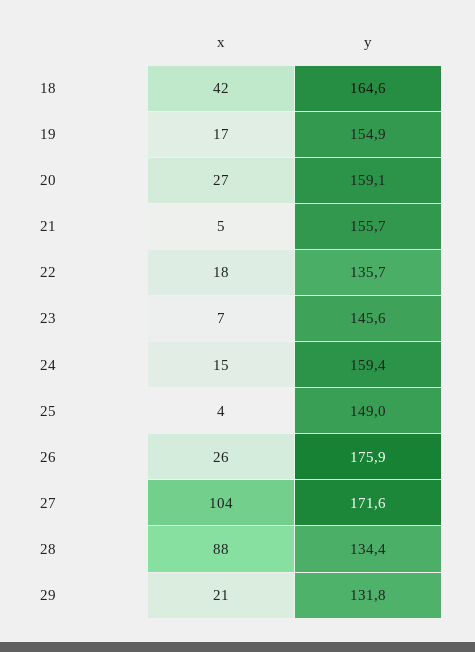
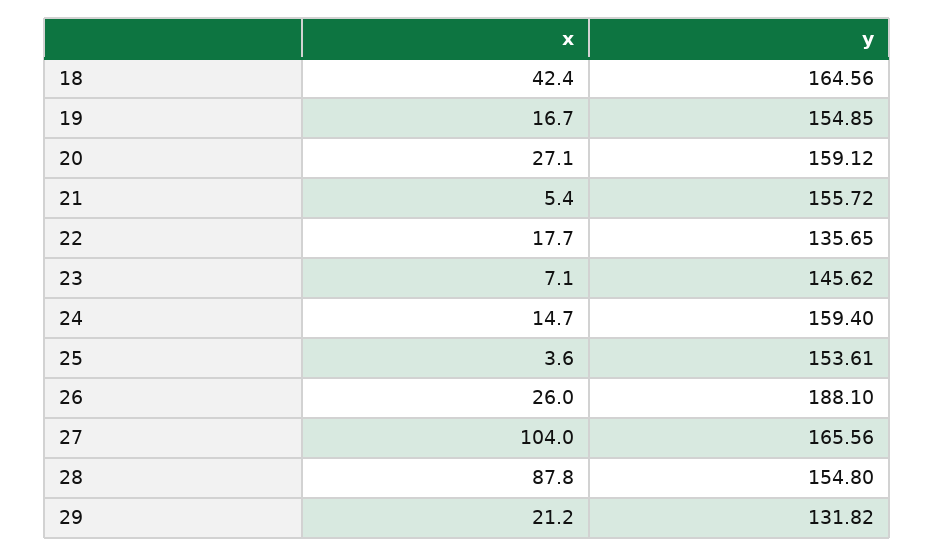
y, 25: 149 -> 153.61
y, 26: 175.9 -> 188.1
y, 27: 171.6 -> 165.56
y, 28: 134.4 -> 154.8

